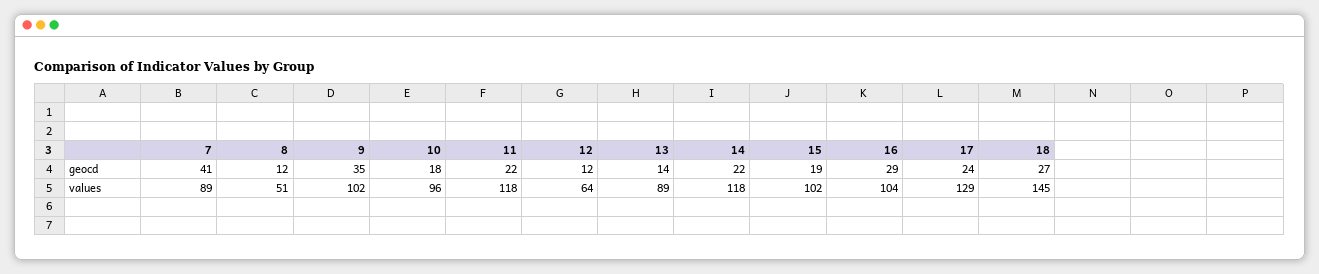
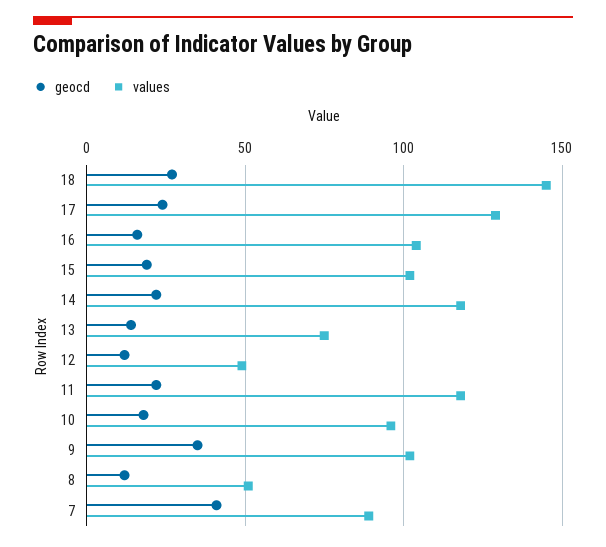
geocd, 16: 29 -> 15
values, 12: 64 -> 50
values, 13: 89 -> 75

